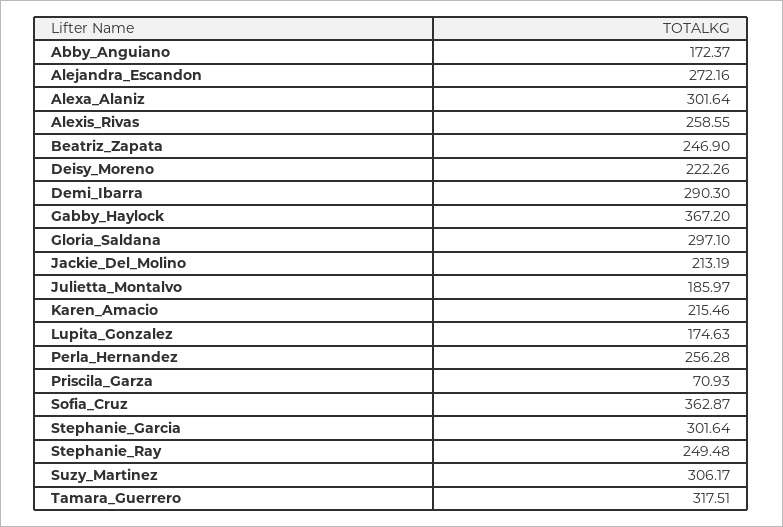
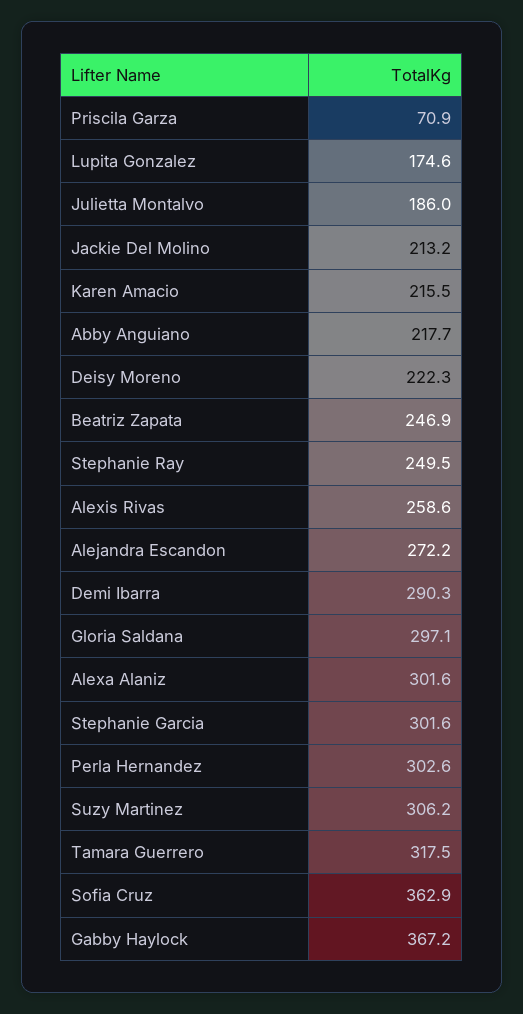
Abby_Anguiano: 172.37 -> 217.7
Perla_Hernandez: 256.28 -> 302.6

